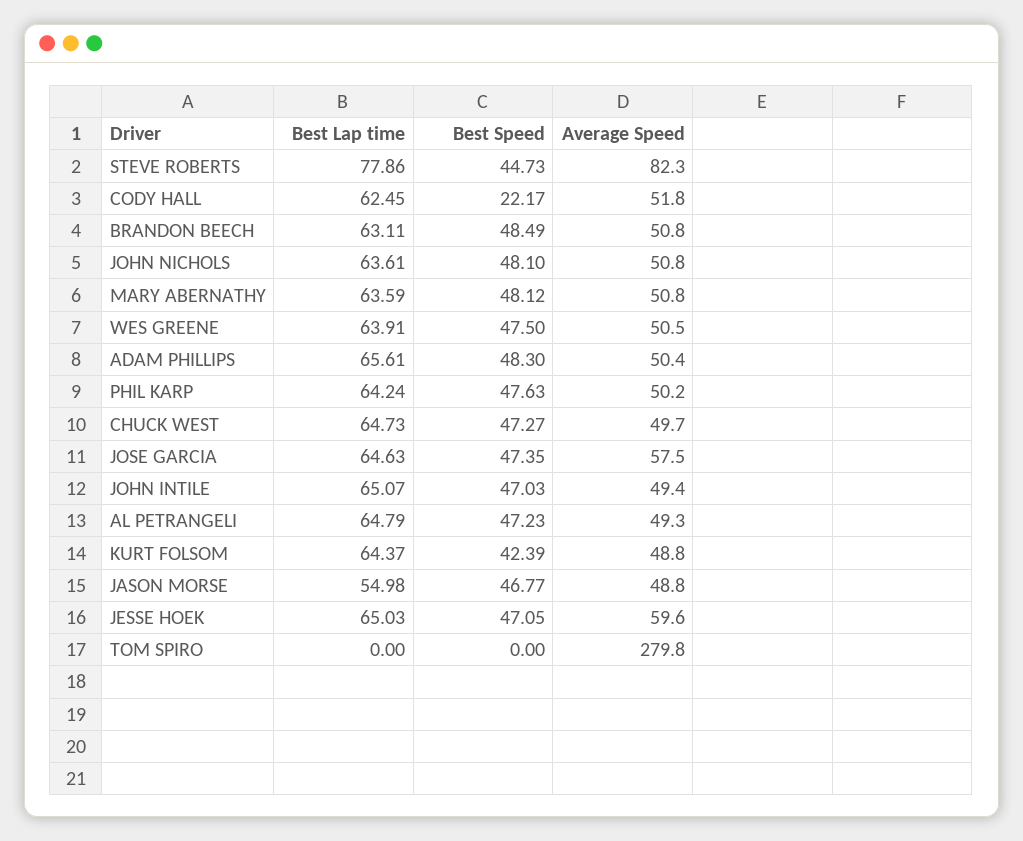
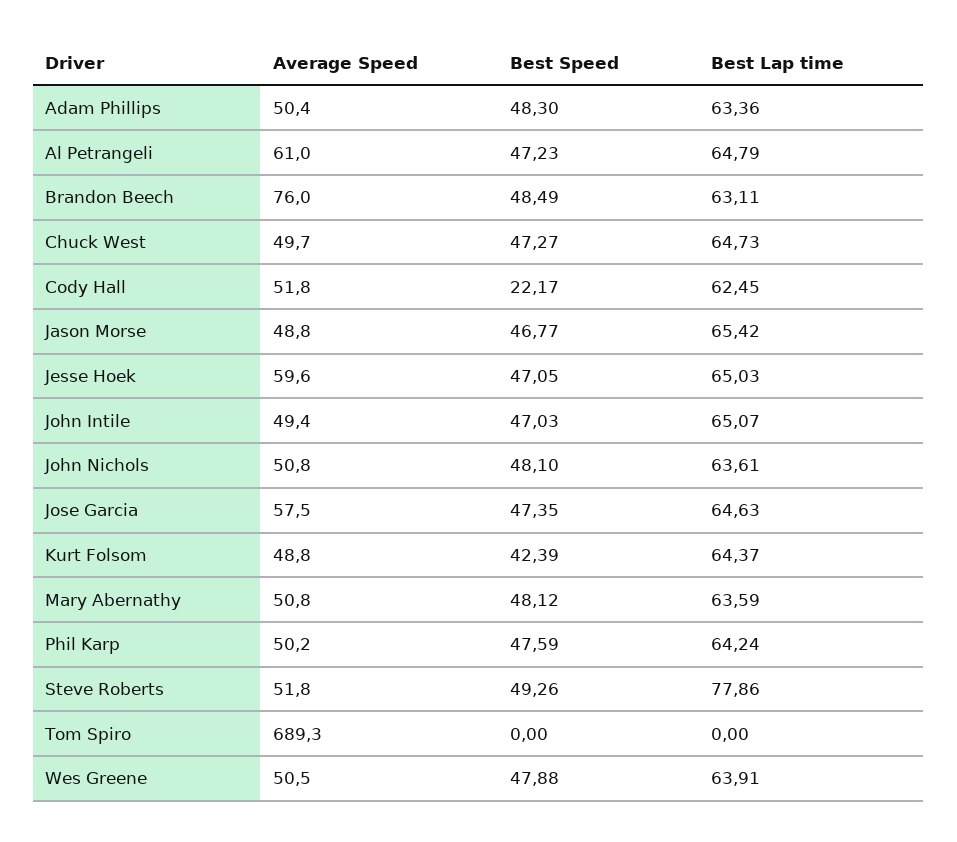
Best Speed, STEVE ROBERTS: 44.73 -> 49.26
Average Speed, STEVE ROBERTS: 82.3 -> 51.8
Average Speed, BRANDON BEECH: 50.8 -> 76
Best Speed, WES GREENE: 47.5 -> 47.88
Best Lap time, ADAM PHILLIPS: 65.61 -> 63.36
Best Speed, PHIL KARP: 47.63 -> 47.59
Average Speed, AL PETRANGELI: 49.3 -> 61
Best Lap time, JASON MORSE: 54.98 -> 65.42
Average Speed, TOM SPIRO: 279.8 -> 689.3

